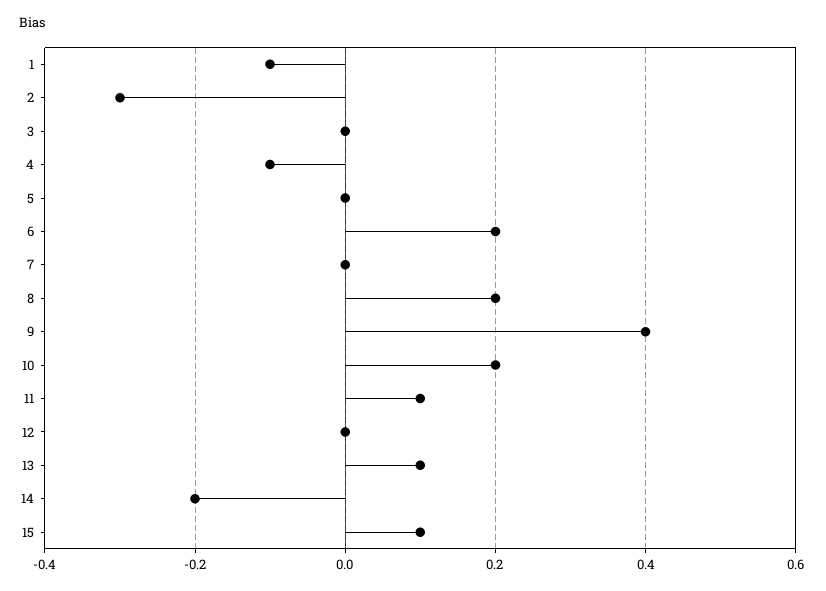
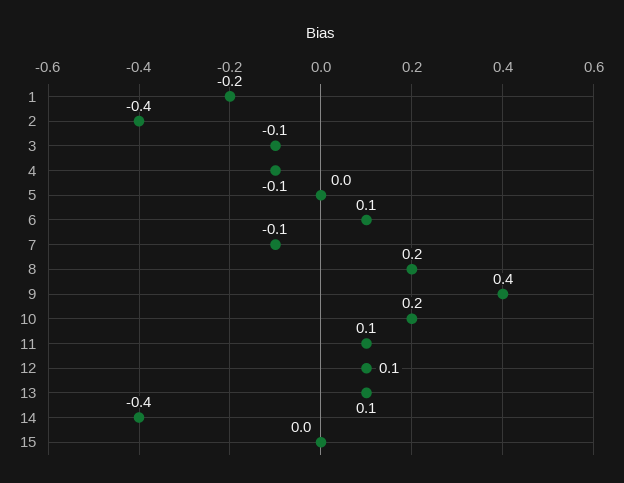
1: -0.1 -> -0.2
2: -0.3 -> -0.4
3: 0 -> -0.1
6: 0.2 -> 0.1
7: 0 -> -0.1
12: 0 -> 0.1
14: -0.2 -> -0.4
15: 0.1 -> 0

